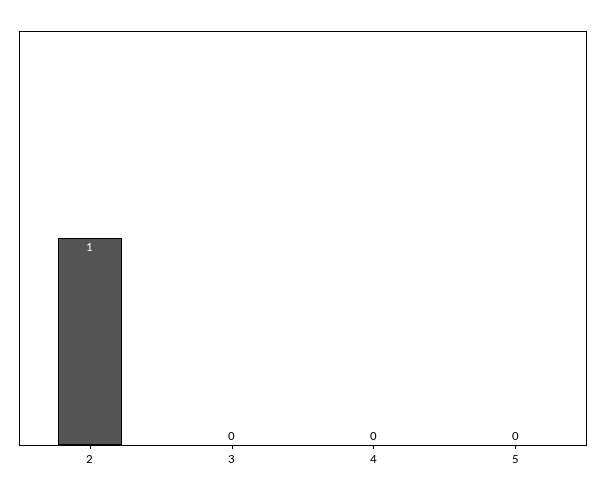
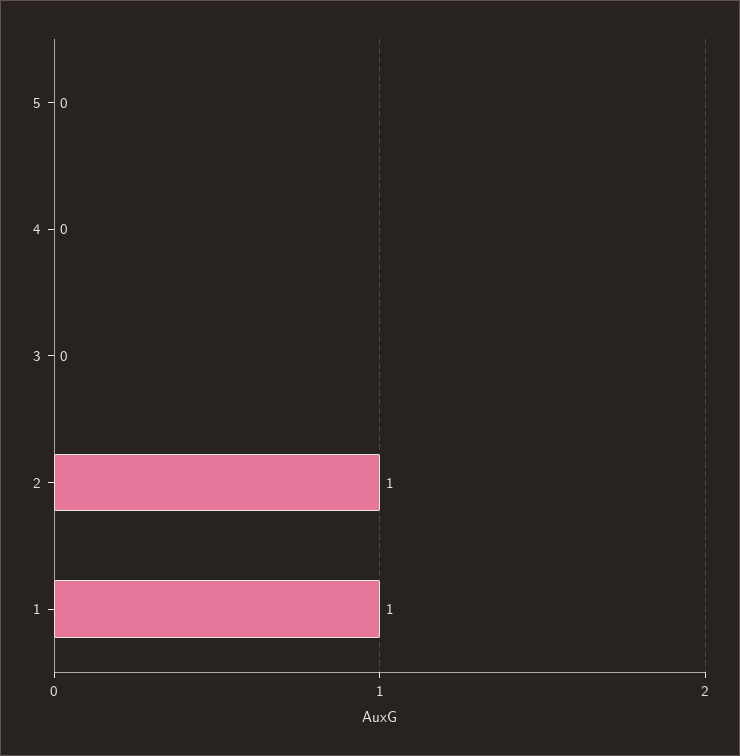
1: none -> 1

